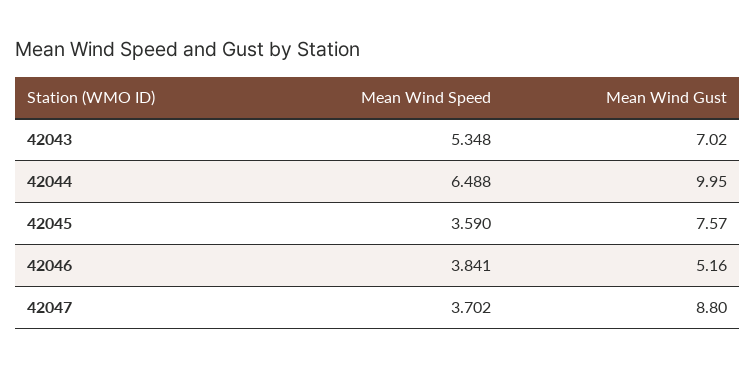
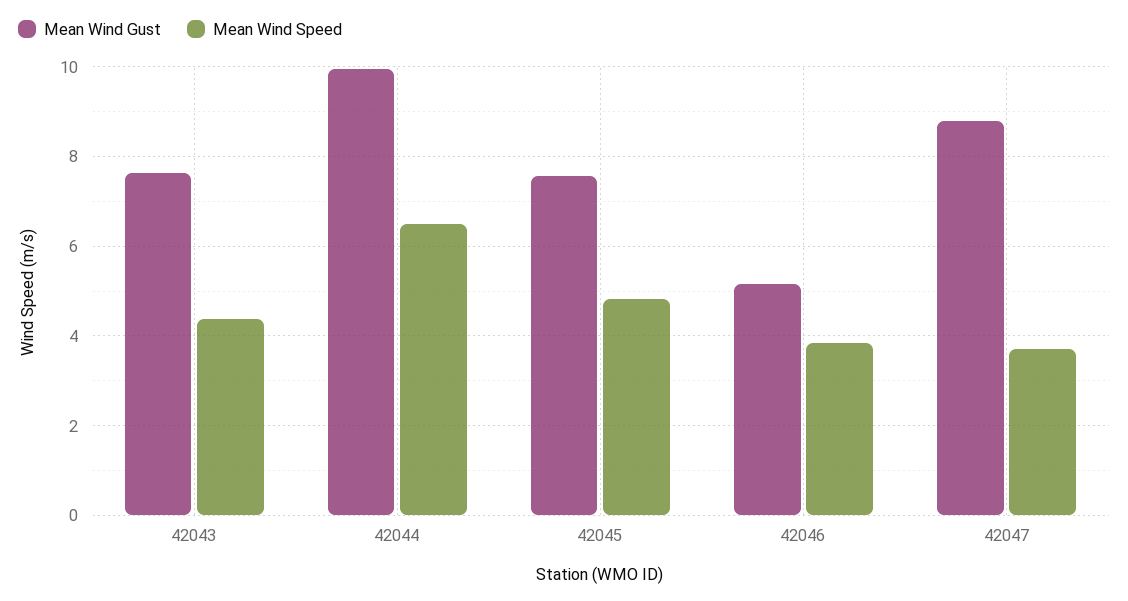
Mean Wind Speed, 42043: 5.348 -> 4.4
Mean Wind Gust, 42043: 7.02 -> 7.6
Mean Wind Speed, 42045: 3.59 -> 4.8

